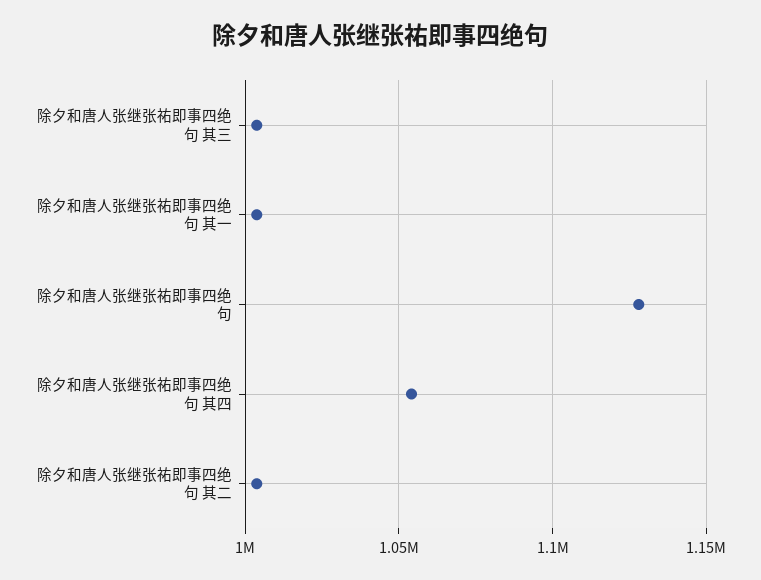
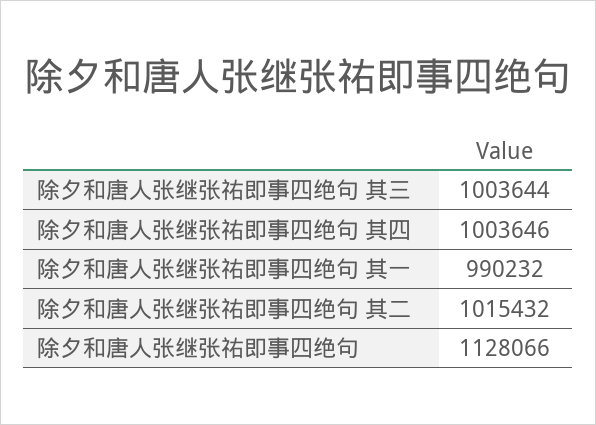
除夕和唐人张继张祐即事四绝句 其一: 1005000 -> 990232
除夕和唐人张继张祐即事四绝句 其四: 1055000 -> 1003646
除夕和唐人张继张祐即事四绝句 其二: 1005000 -> 1015432

